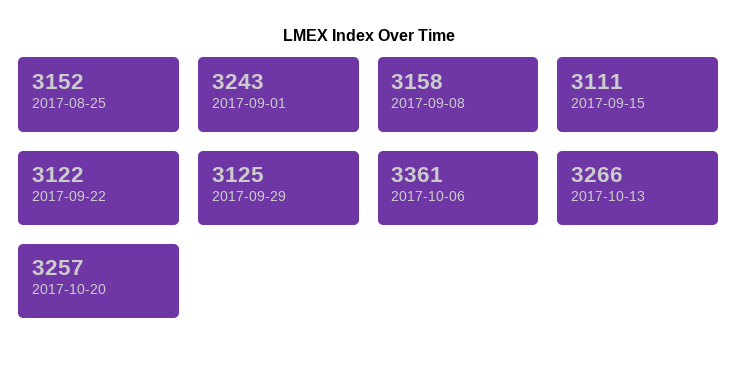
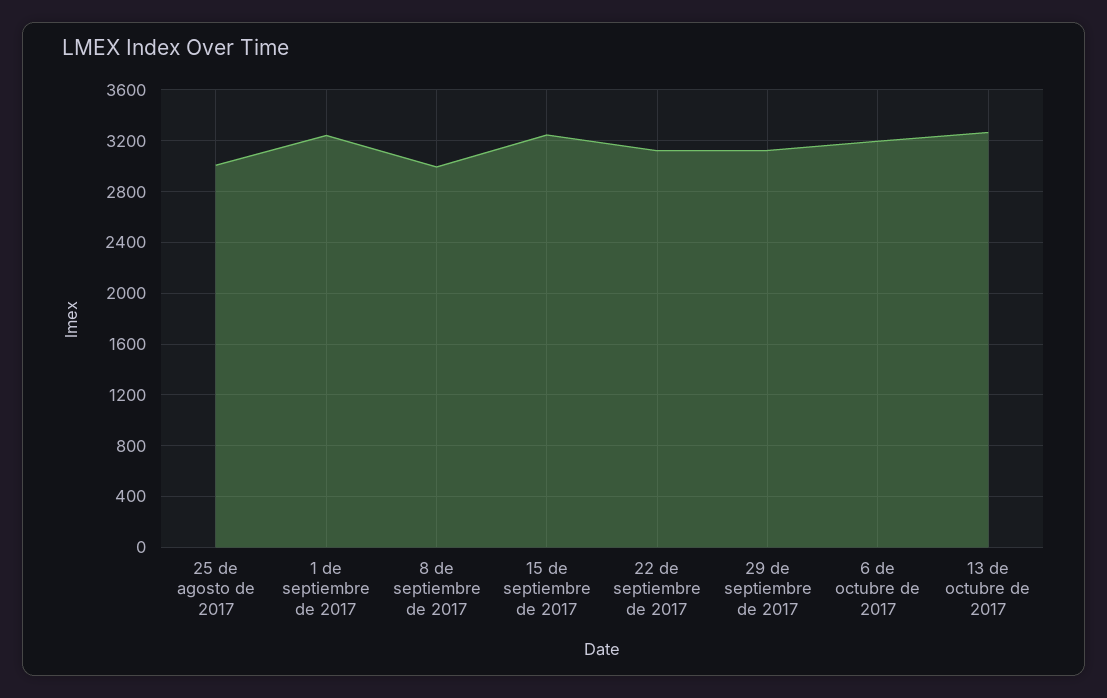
2017-08-25: 3152 -> 3000
2017-09-08: 3158 -> 3000
2017-09-15: 3111 -> 3250
2017-10-06: 3361 -> 3200
2017-10-20: 3257 -> none

